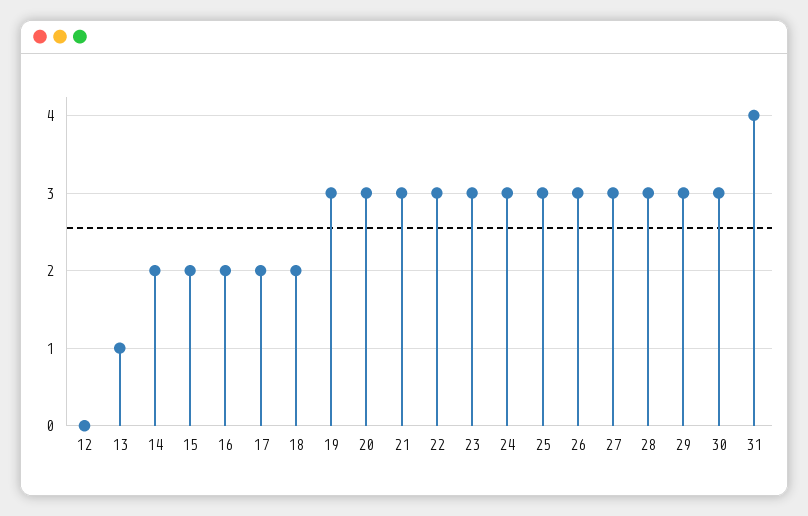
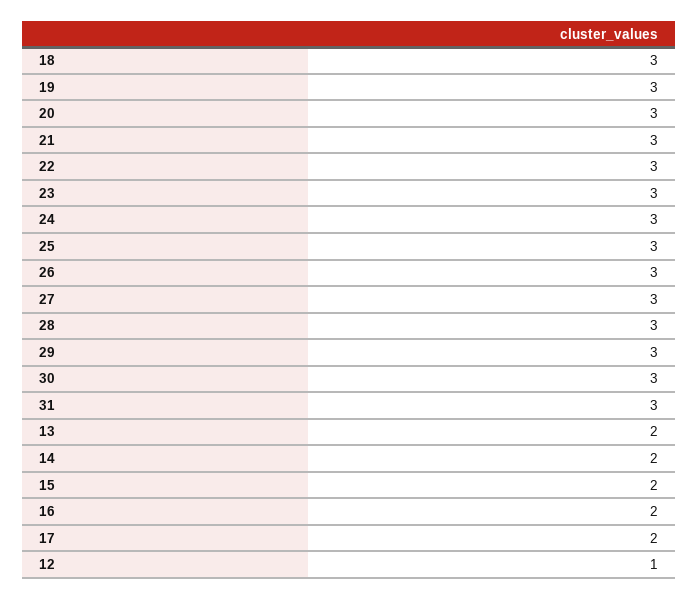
12: 0 -> 1
13: 1 -> 2
18: 2 -> 3
31: 4 -> 3

